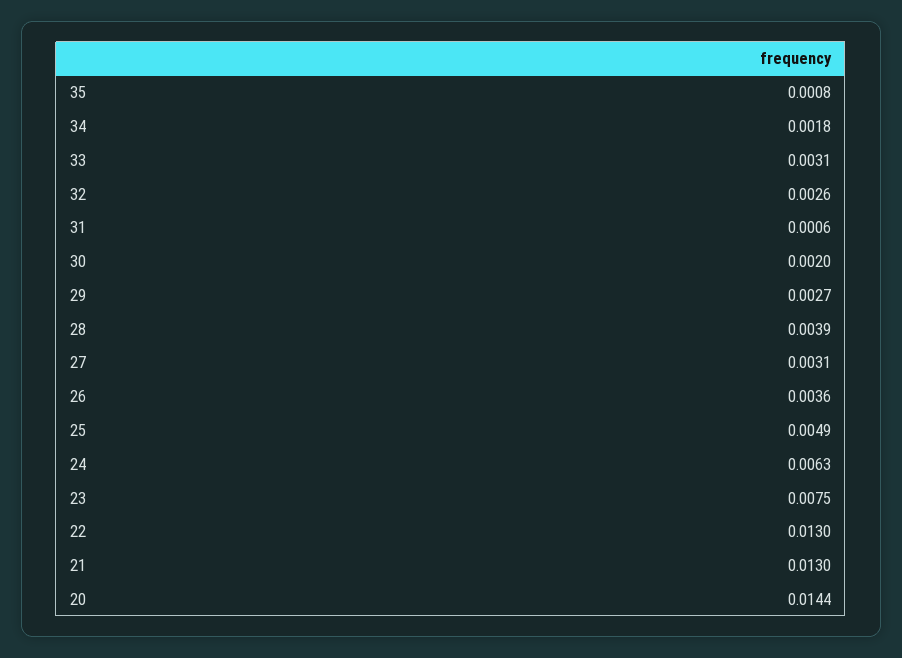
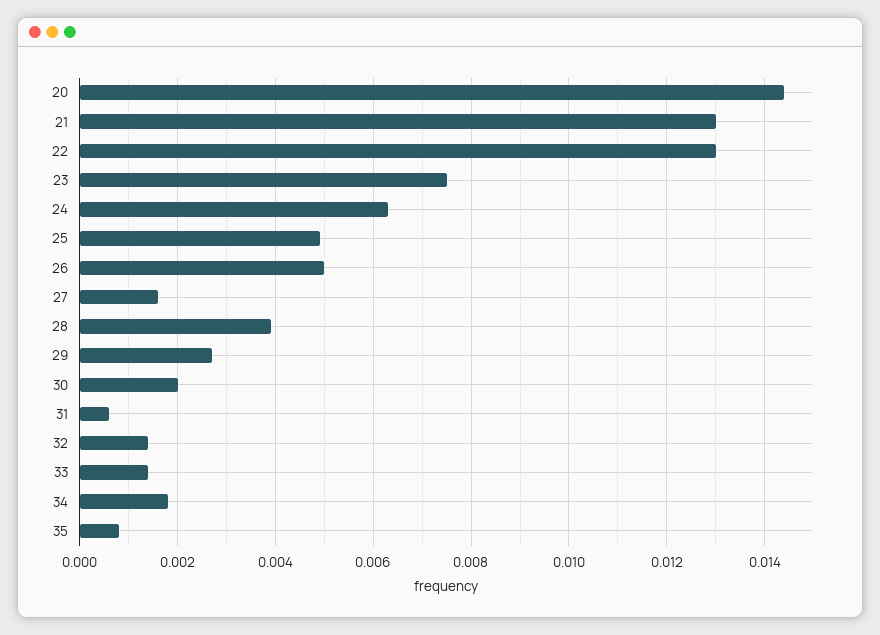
33: 0.0031 -> 0.0015
32: 0.0026 -> 0.0015
27: 0.0031 -> 0.0015
26: 0.0036 -> 0.005

